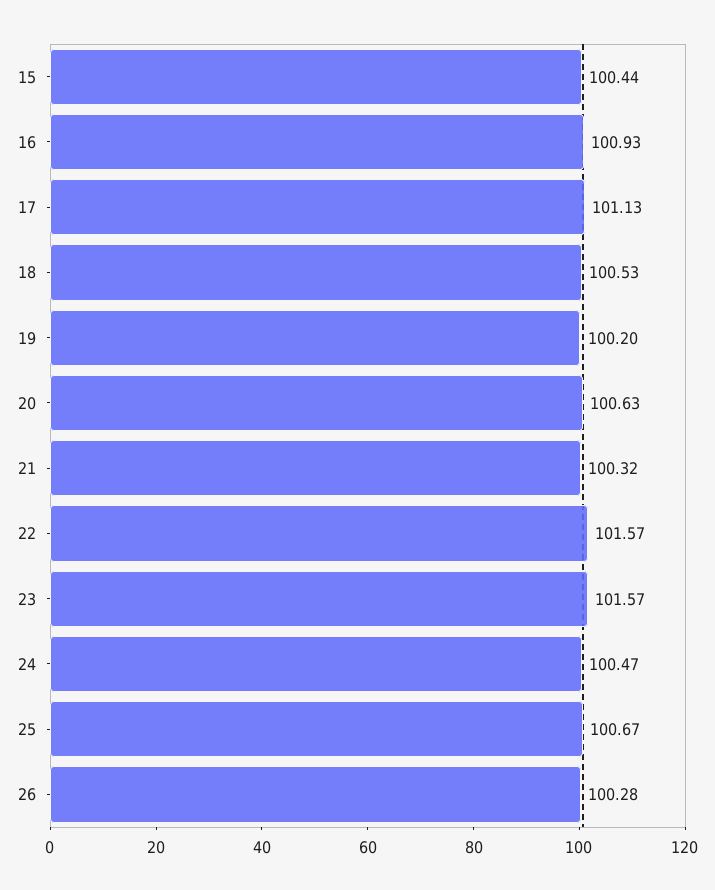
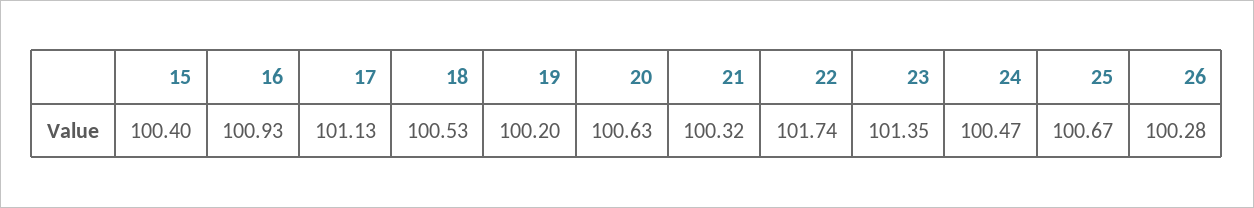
15: 100.44 -> 100.4
22: 101.57 -> 101.74
23: 101.57 -> 101.35

